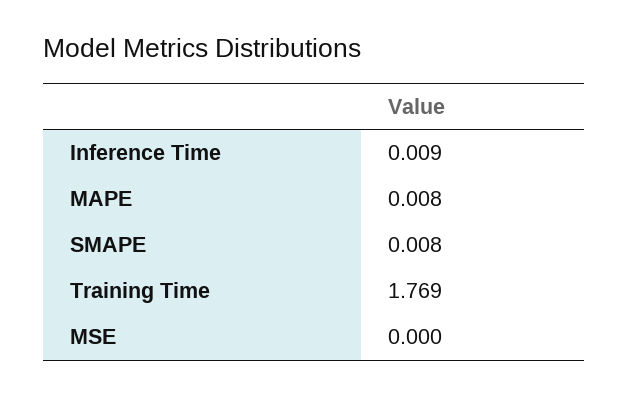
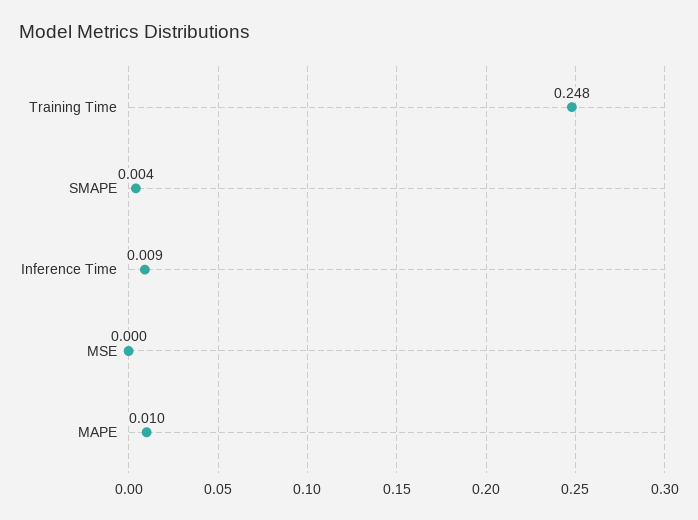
MAPE: 0.008 -> 0.01
SMAPE: 0.008 -> 0.004
Training Time: 1.769 -> 0.248

